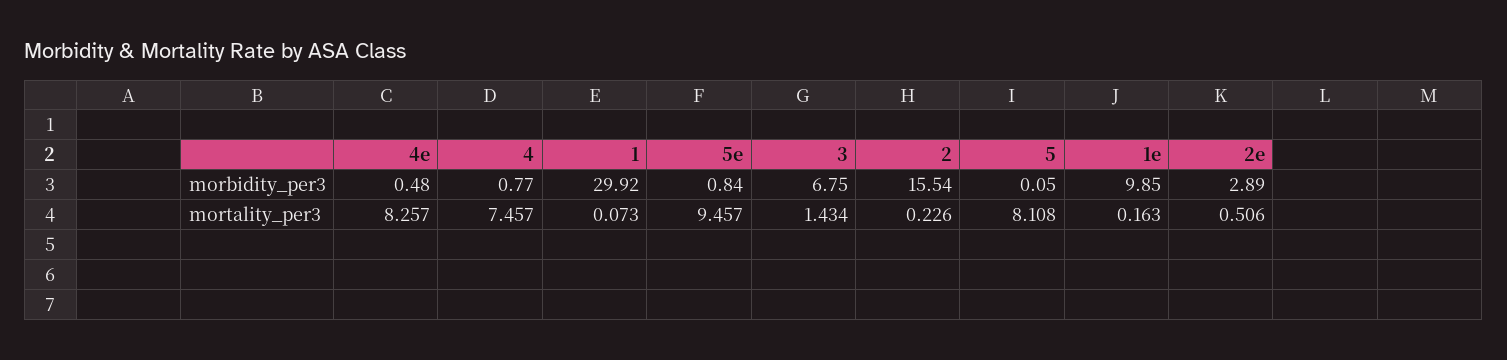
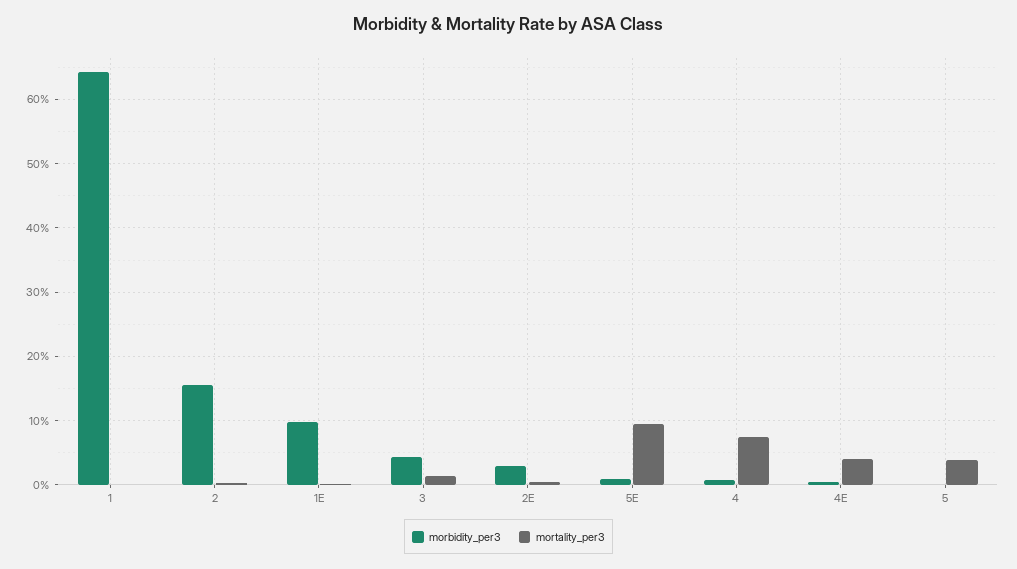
morbidity_per3, 1: 29.92 -> 64
morbidity_per3, 3: 6.75 -> 4
mortality_per3, 4e: 8.257 -> 4
mortality_per3, 5: 8.108 -> 4

